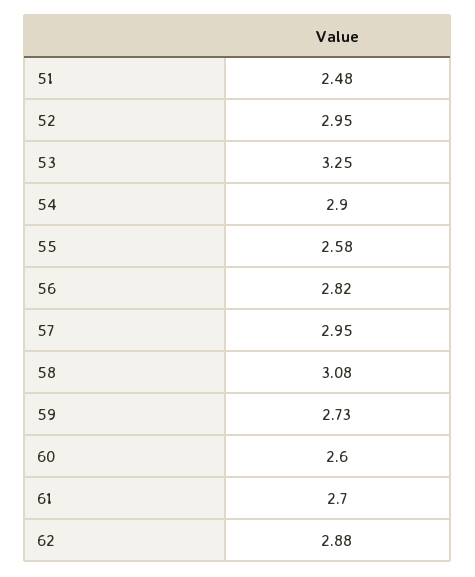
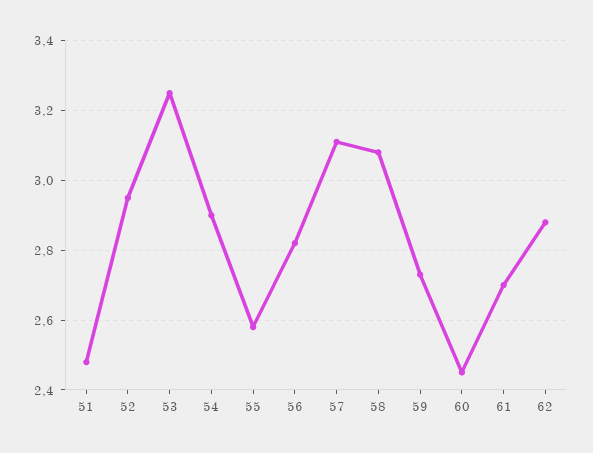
57: 2.95 -> 3.1
60: 2.6 -> 2.45

